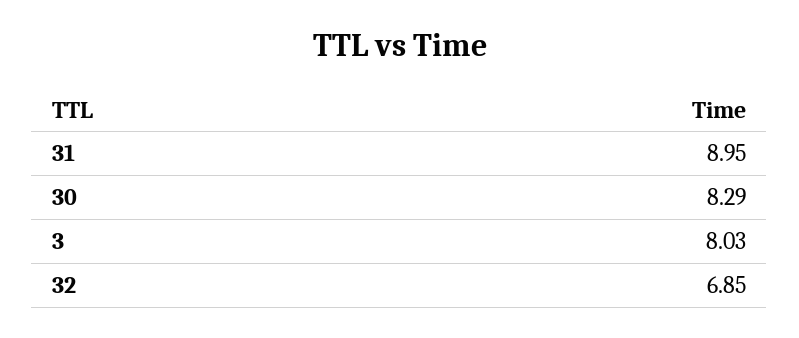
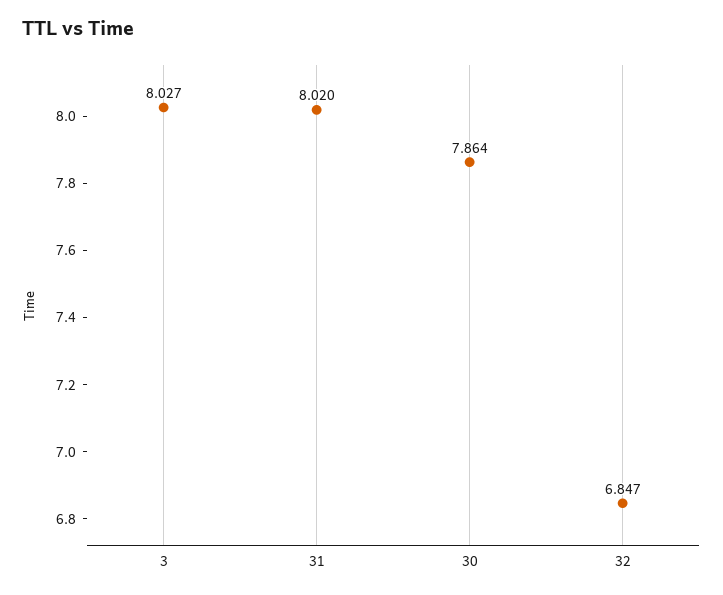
31: 8.95 -> 8.02
30: 8.29 -> 7.864

